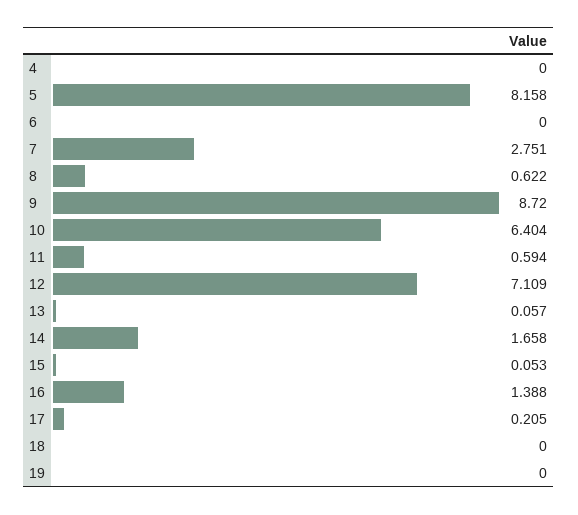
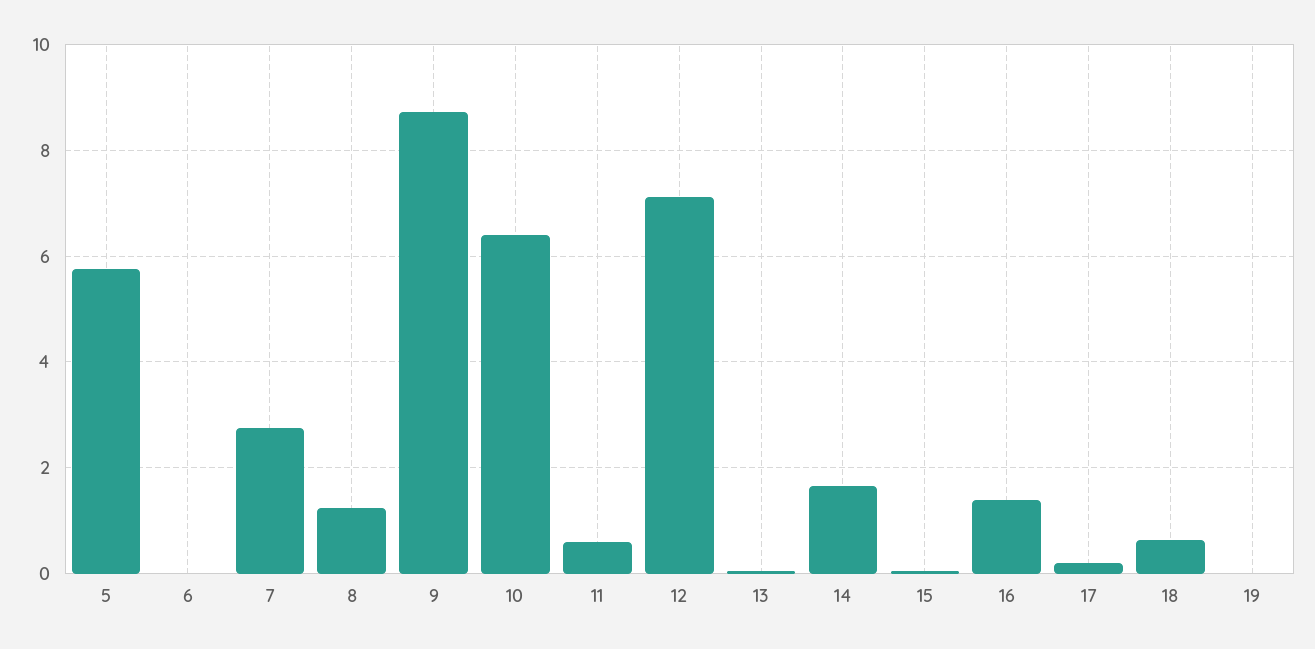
4: 0 -> none
5: 8.158 -> 5.8
8: 0.622 -> 1.2
18: 0 -> 0.6

